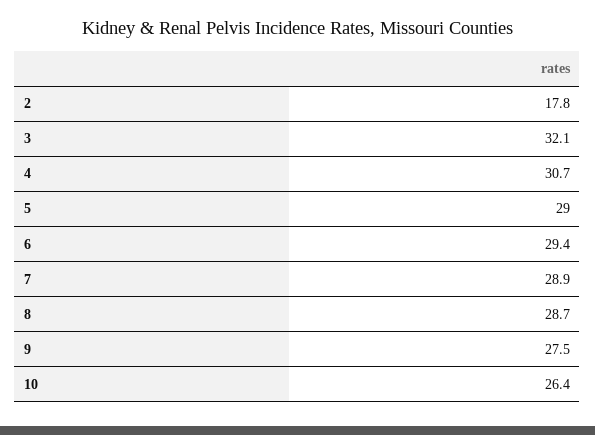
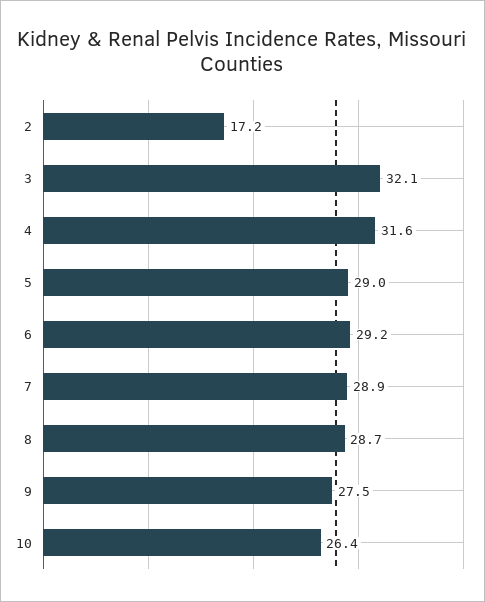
2: 17.8 -> 17.2
4: 30.7 -> 31.6
6: 29.4 -> 29.2

